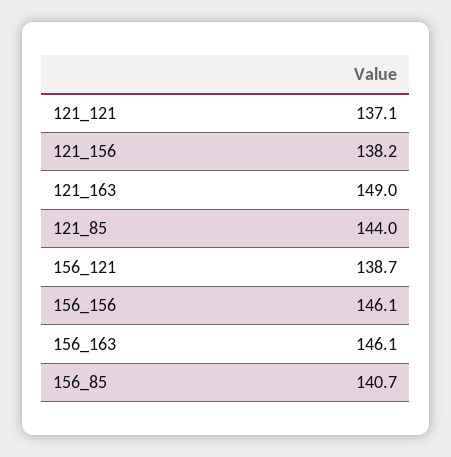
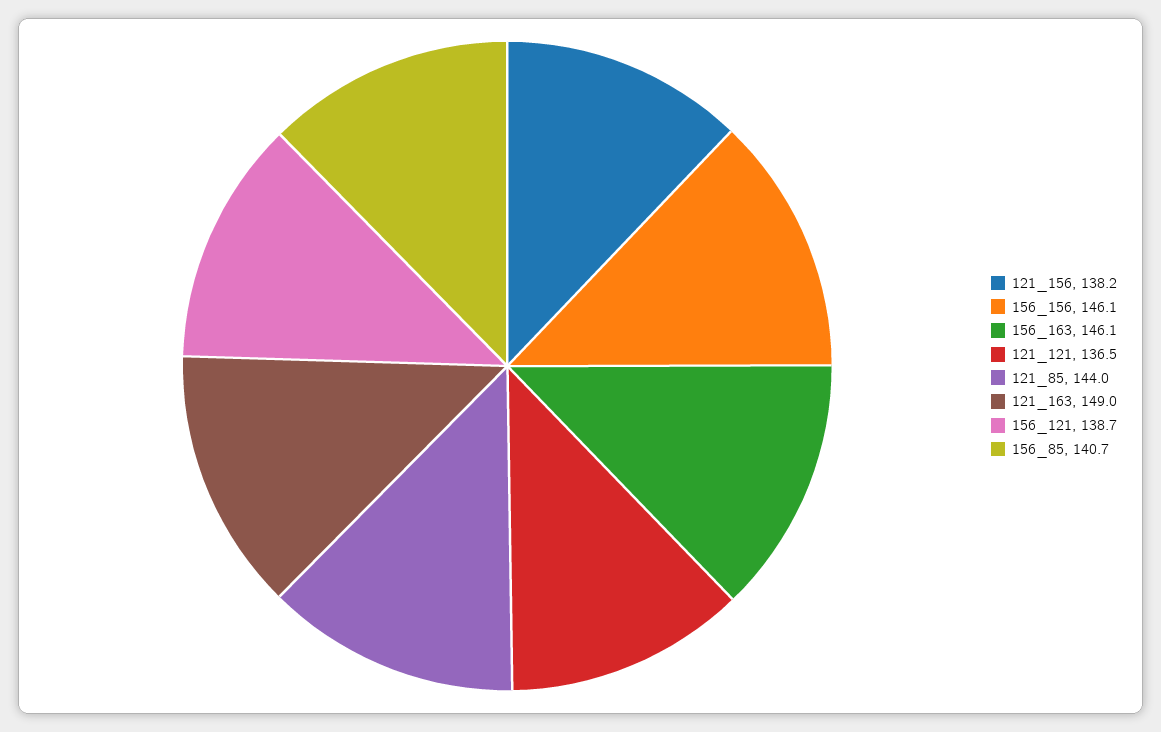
121_121: 137.1 -> 136.5

